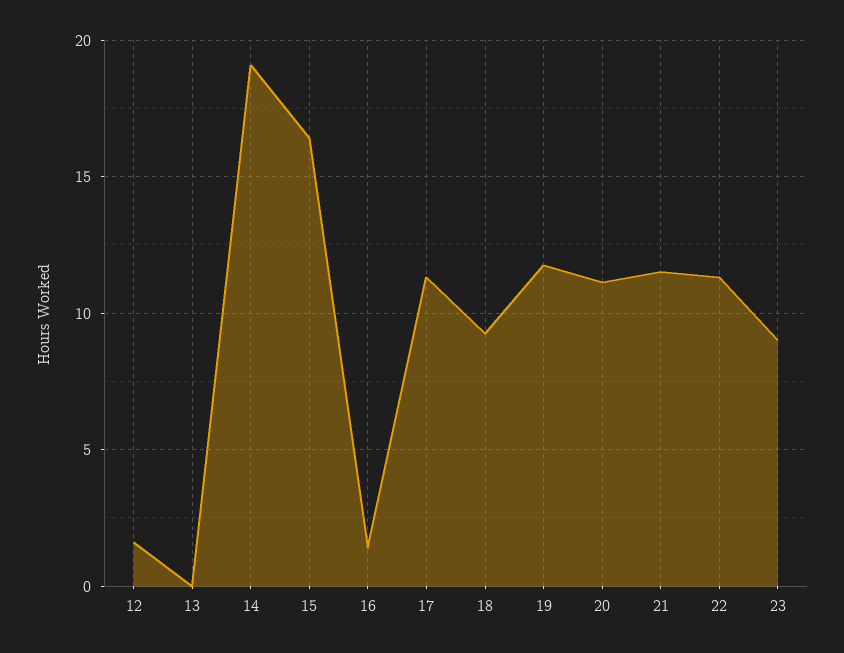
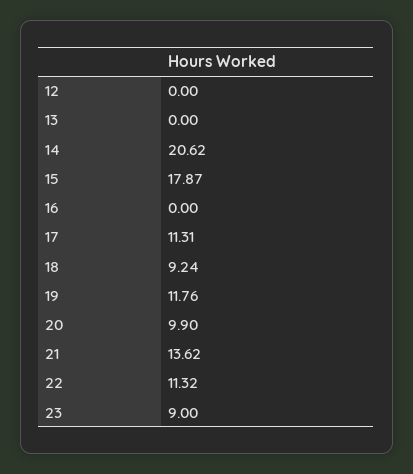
12: 1.5 -> 0
14: 19 -> 20.62
15: 16.5 -> 17.87
16: 1.5 -> 0
20: 11 -> 9.9
21: 11.5 -> 13.62

